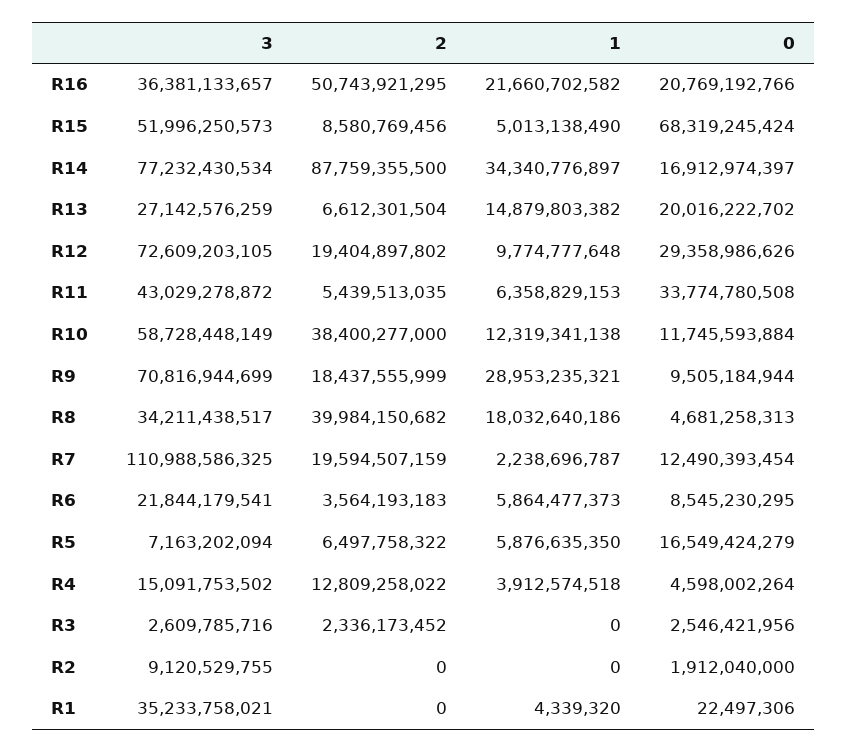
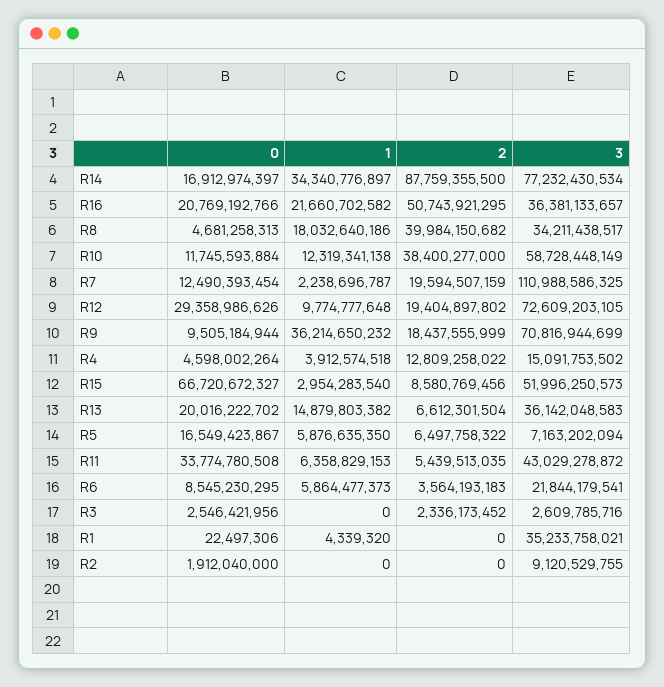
1, R15: 5013138490 -> 2954283540
0, R15: 68319245424 -> 66720672327
3, R13: 27142576259 -> 36142048583
1, R9: 28953235321 -> 36214650232
0, R5: 16549424279 -> 16549423867

